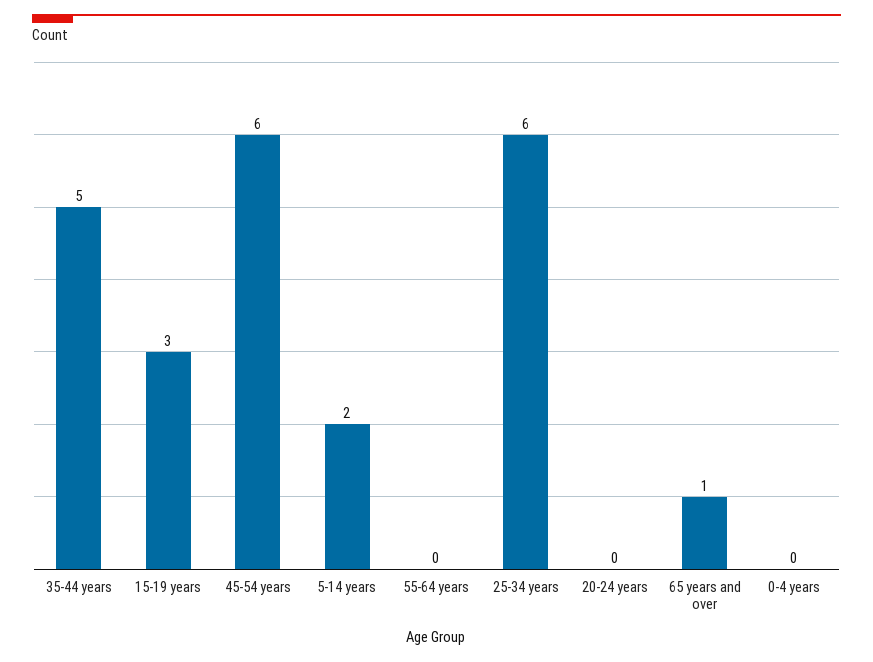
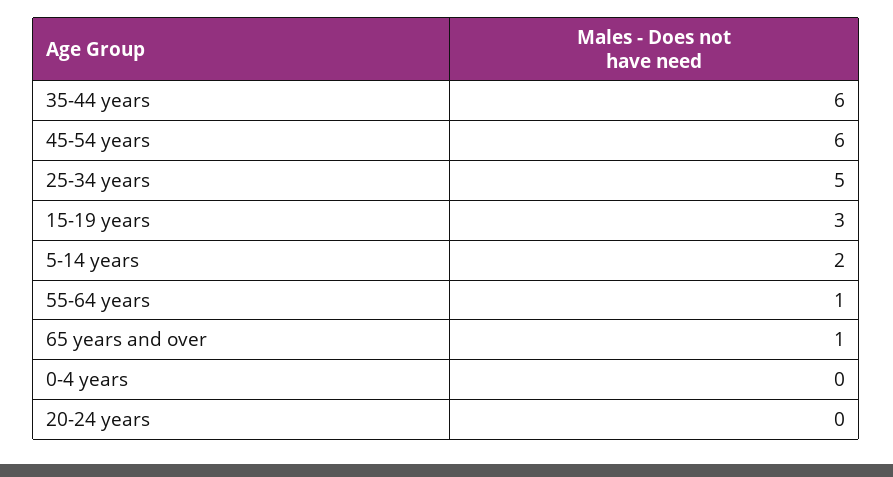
35-44 years: 5 -> 6
55-64 years: 0 -> 1
25-34 years: 6 -> 5

